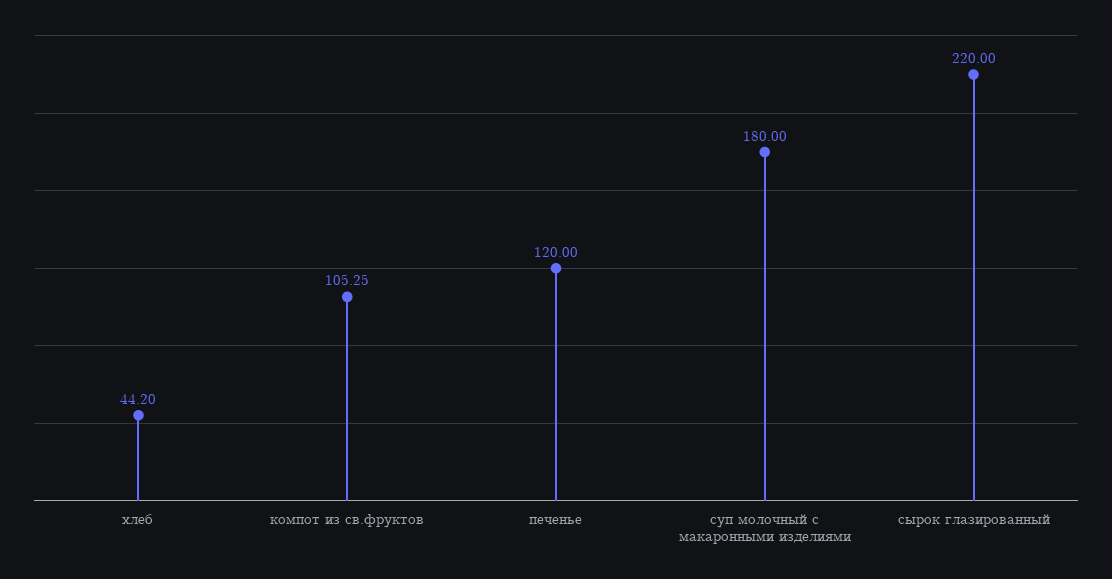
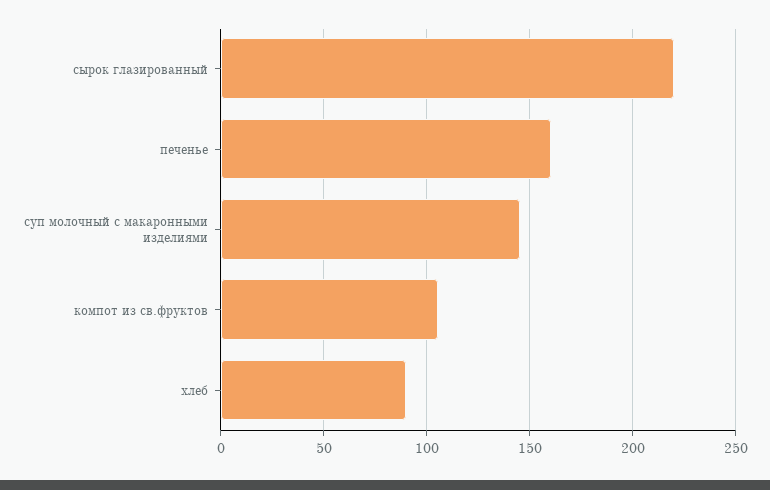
хлеб: 44.2 -> 90
печенье: 120 -> 160
суп молочный с макаронными изделиями: 180 -> 145

